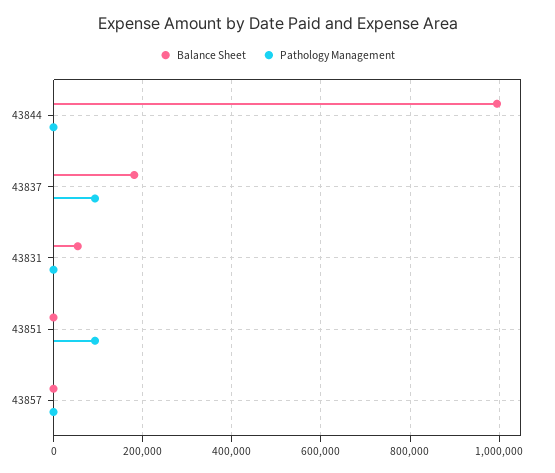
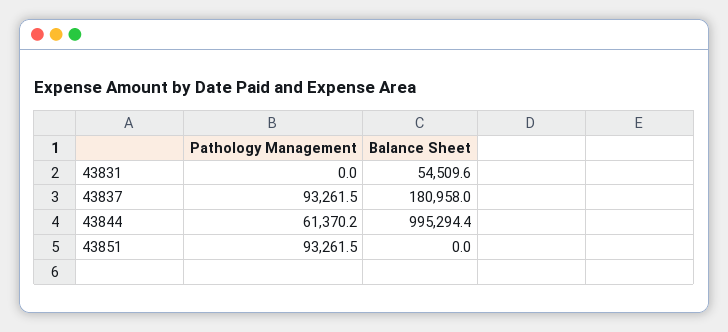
Pathology Management, 43844: 0 -> 61370.2
Balance Sheet, 43857: 0 -> none
Pathology Management, 43857: 0 -> none

